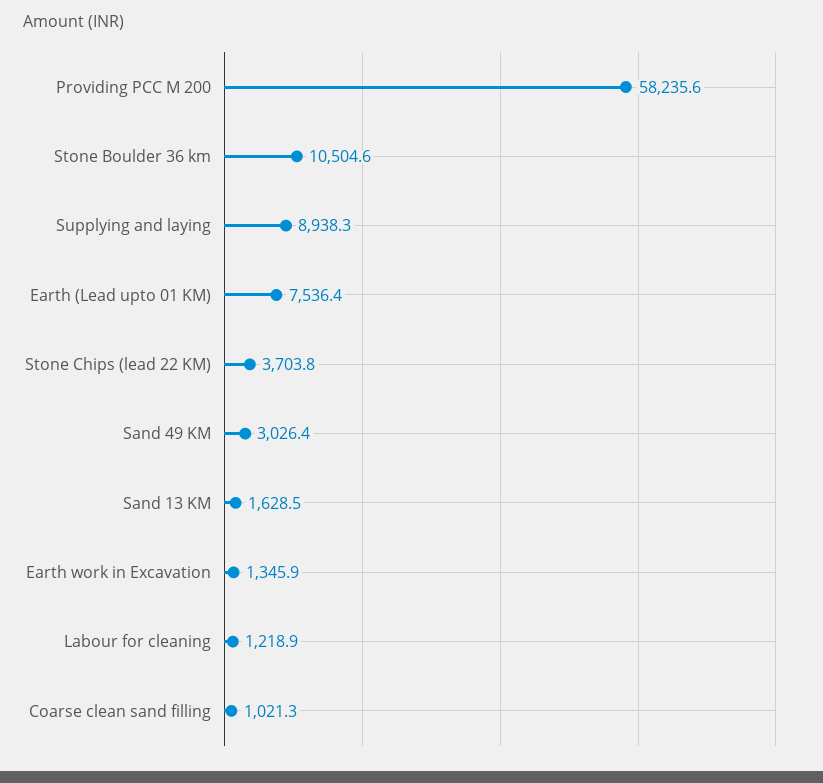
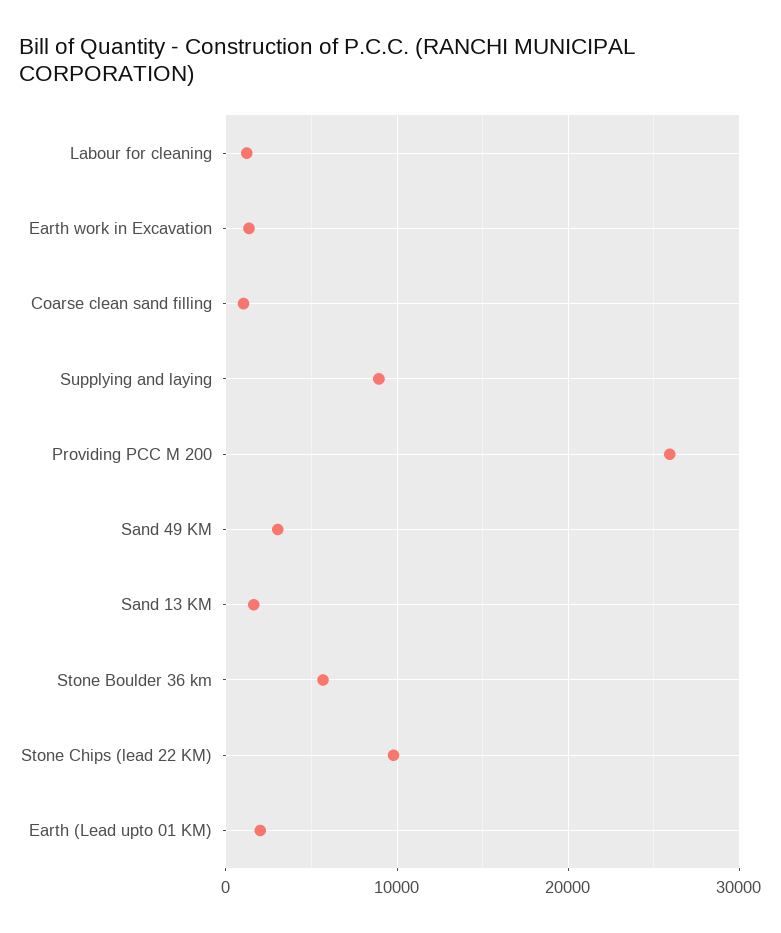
Providing PCC M 200: 58235.6 -> 26000
Stone Boulder 36 km: 10504.6 -> 6000
Earth (Lead upto 01 KM): 7536.4 -> 2000
Stone Chips (lead 22 KM): 3703.8 -> 10000

